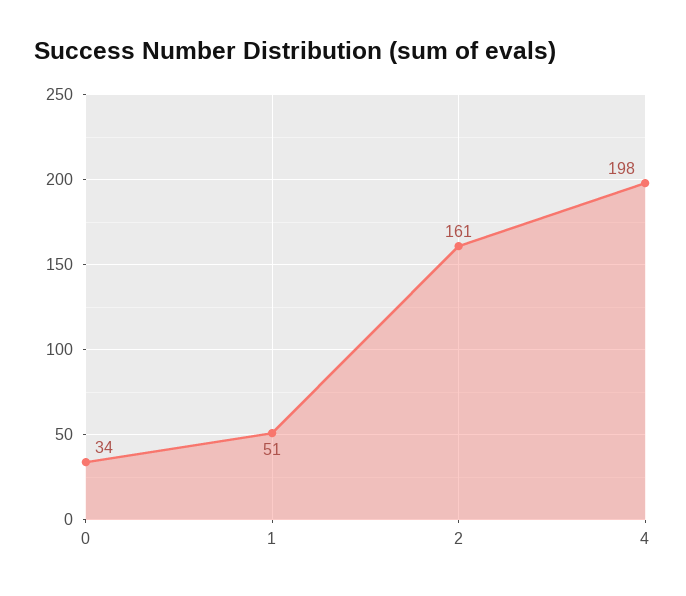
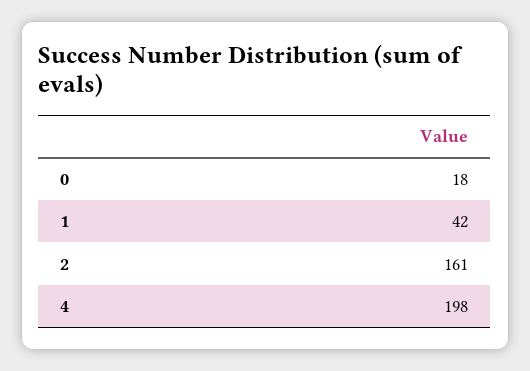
0: 34 -> 18
1: 51 -> 42

